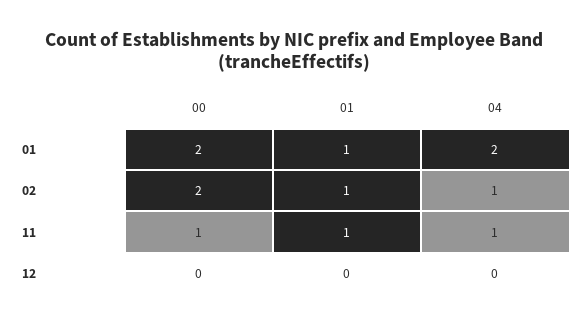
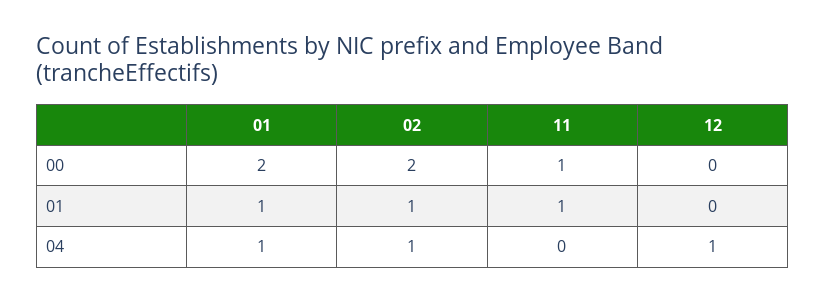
04, 01: 2 -> 1
04, 11: 1 -> 0
04, 12: 0 -> 1

